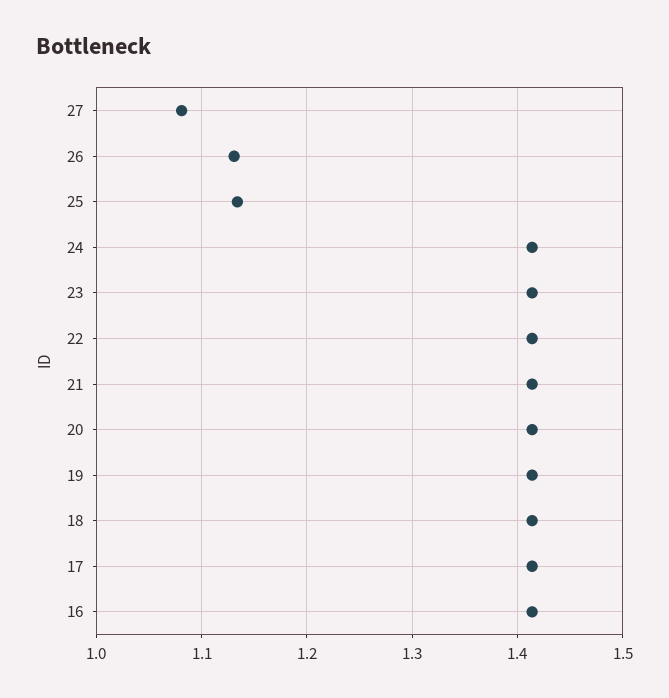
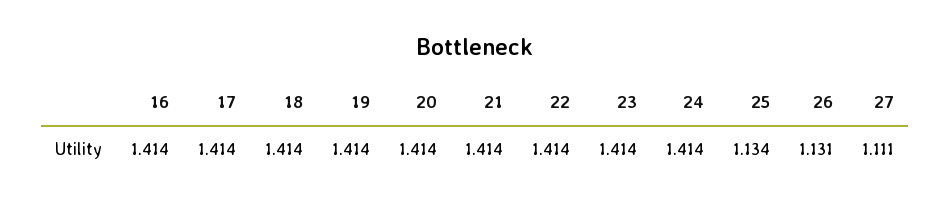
27: 1.08 -> 1.111

